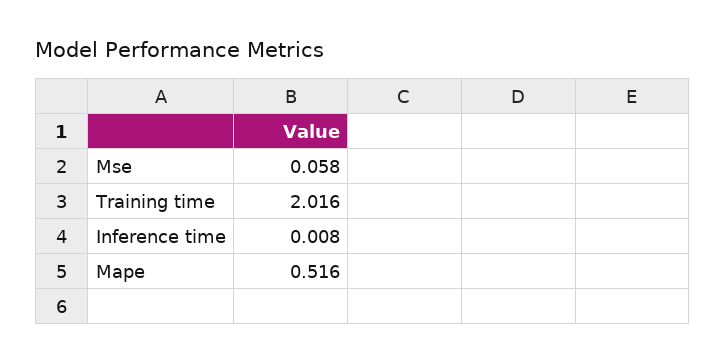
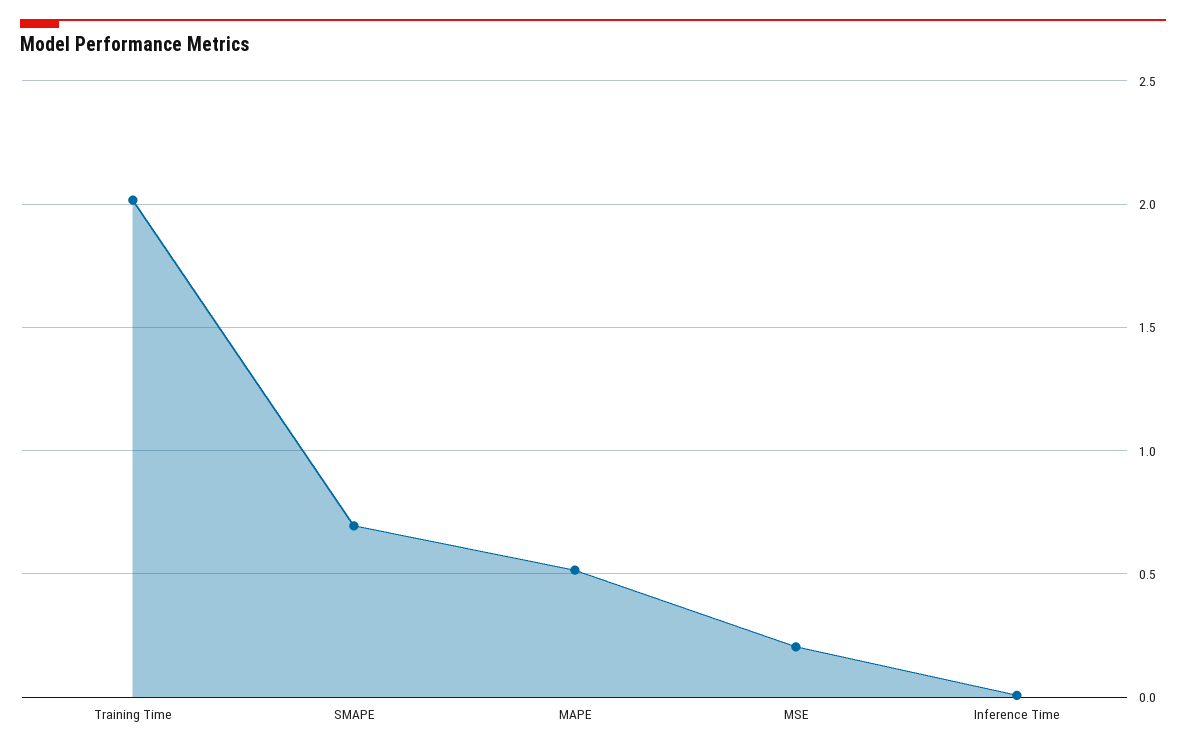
Mse: 0.058 -> 0.2
SMAPE: none -> 0.7

